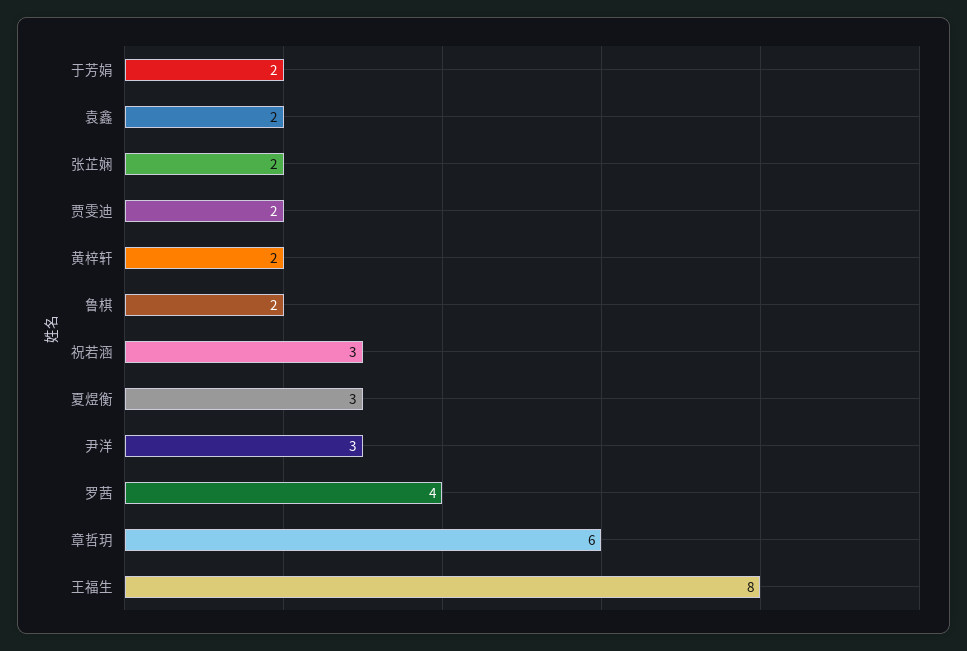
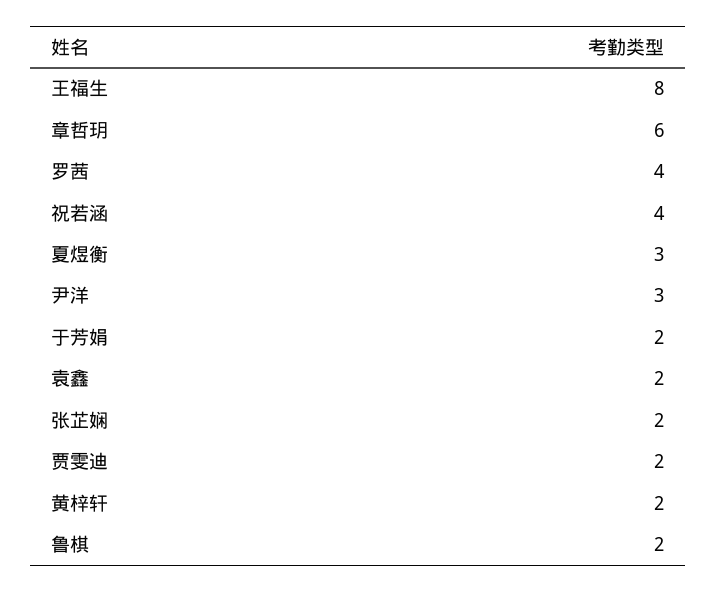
祝若涵: 3 -> 4

